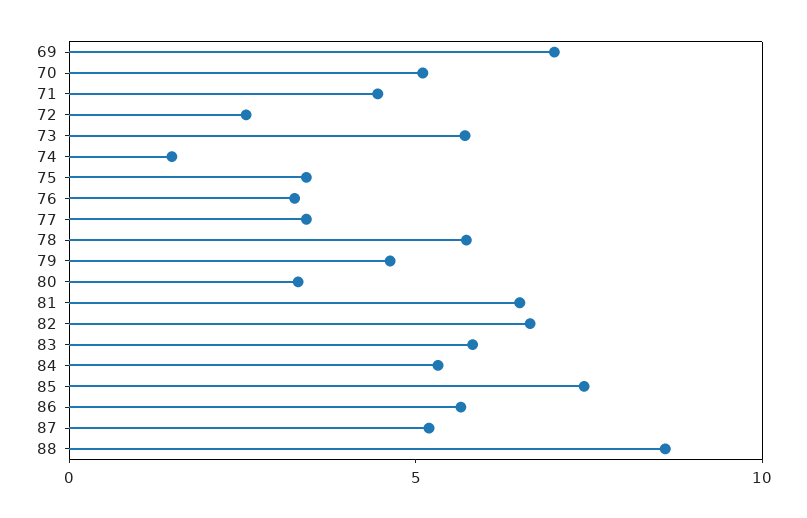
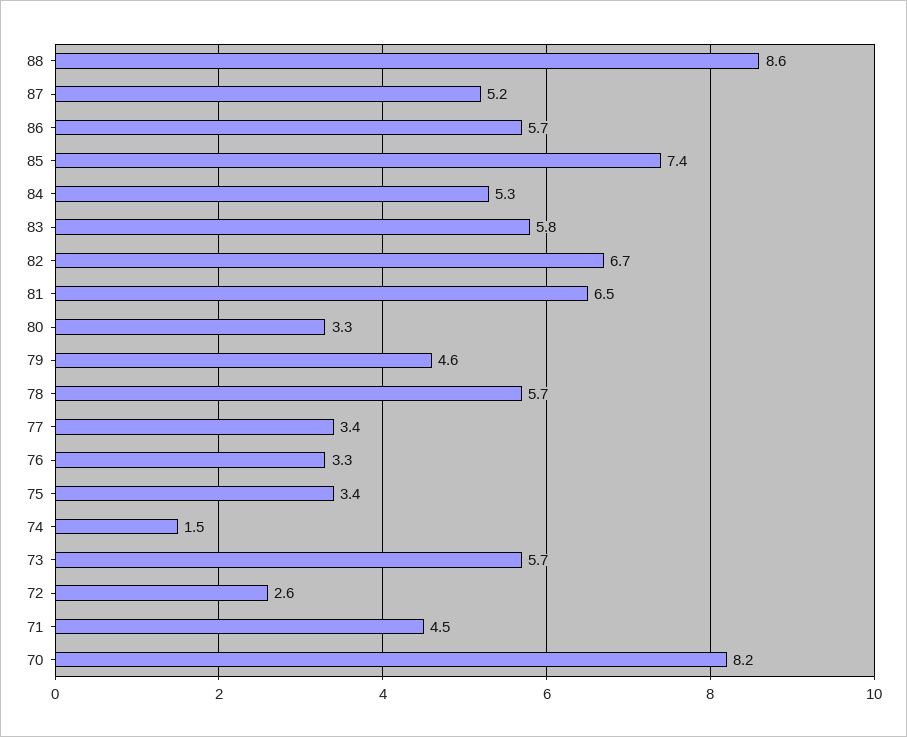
69: 7 -> none
70: 5 -> 8.2

